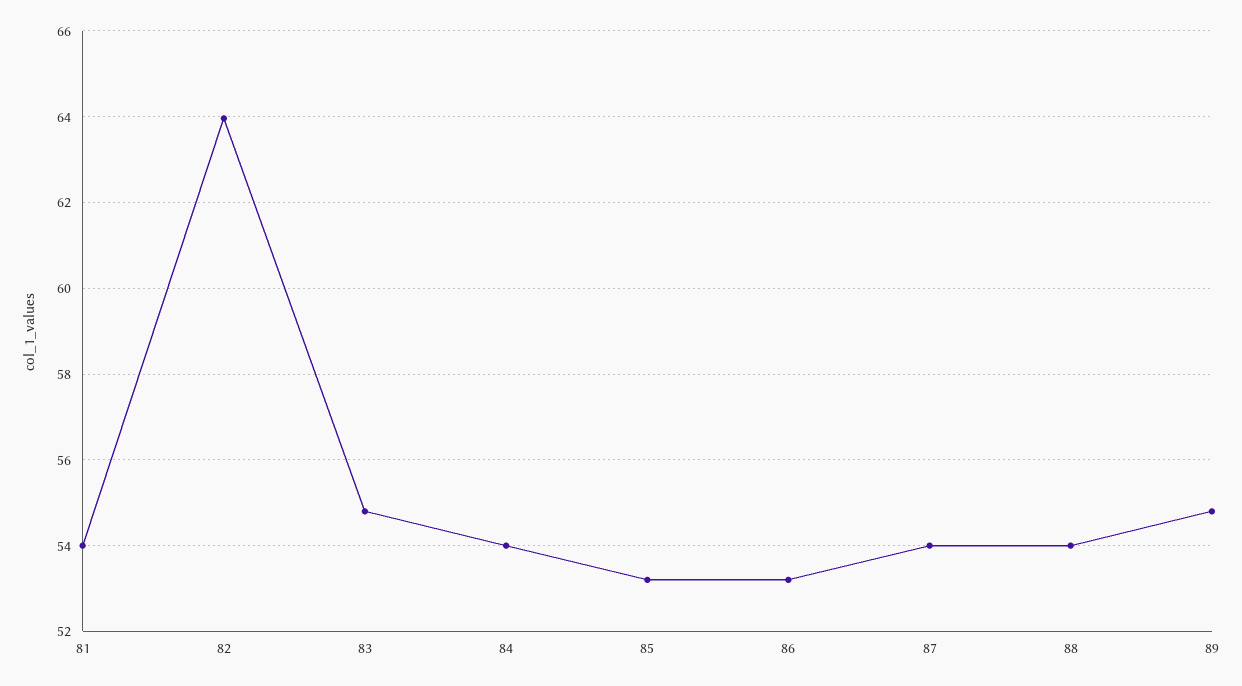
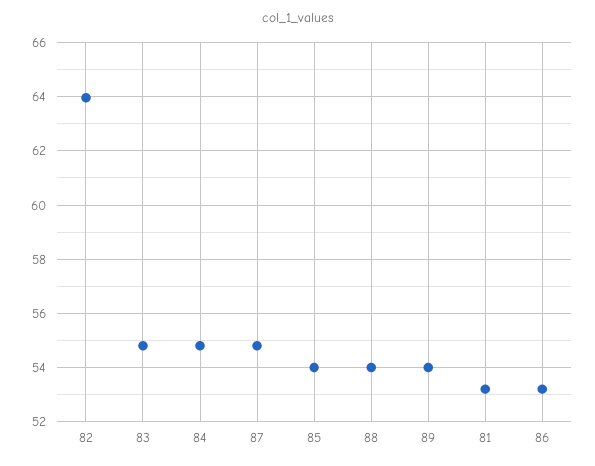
81: 54 -> 53.25
84: 54 -> 54.75
85: 53.2 -> 54
87: 54 -> 54.75
89: 54.8 -> 54

